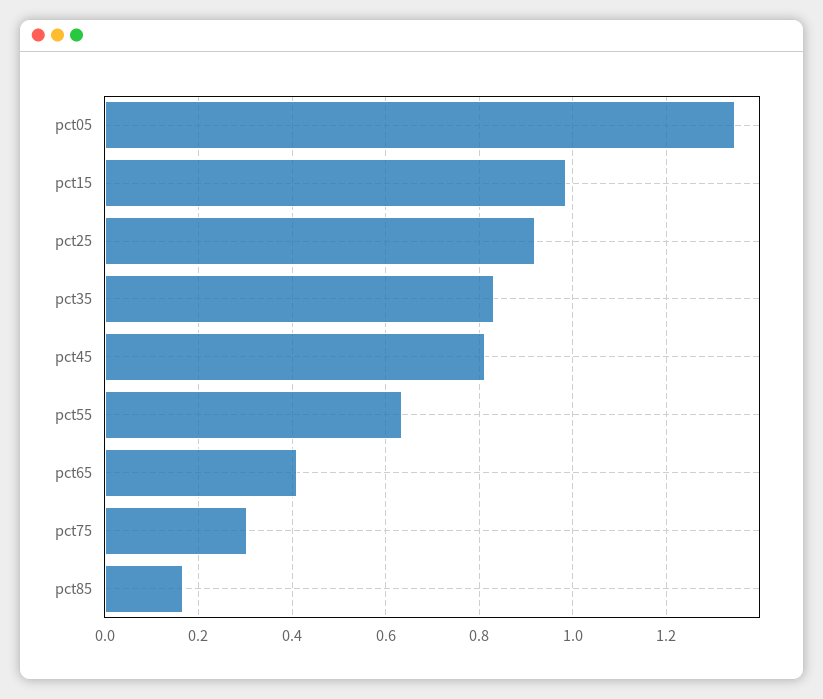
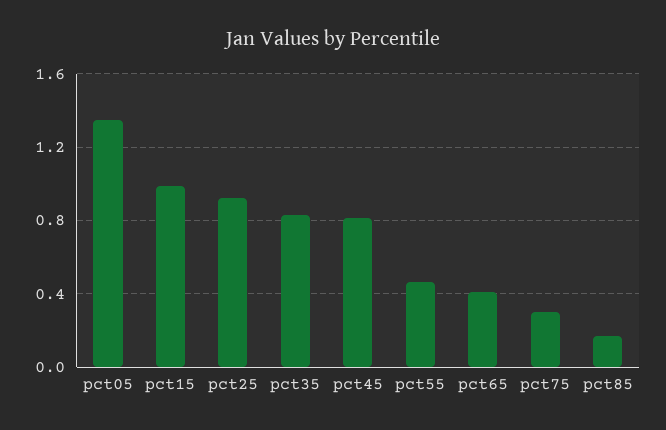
pct55: 0.64 -> 0.45

